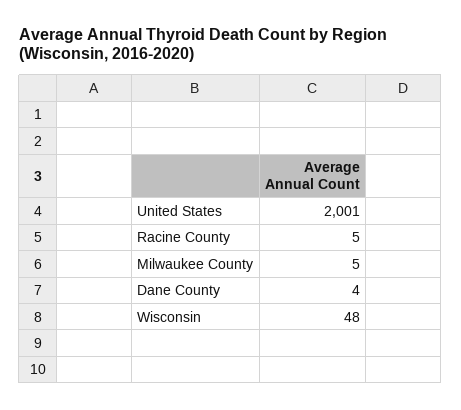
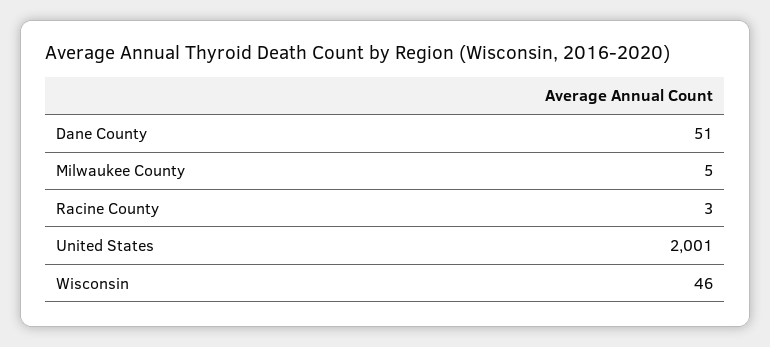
Racine County: 5 -> 3
Dane County: 4 -> 51
Wisconsin: 48 -> 46

